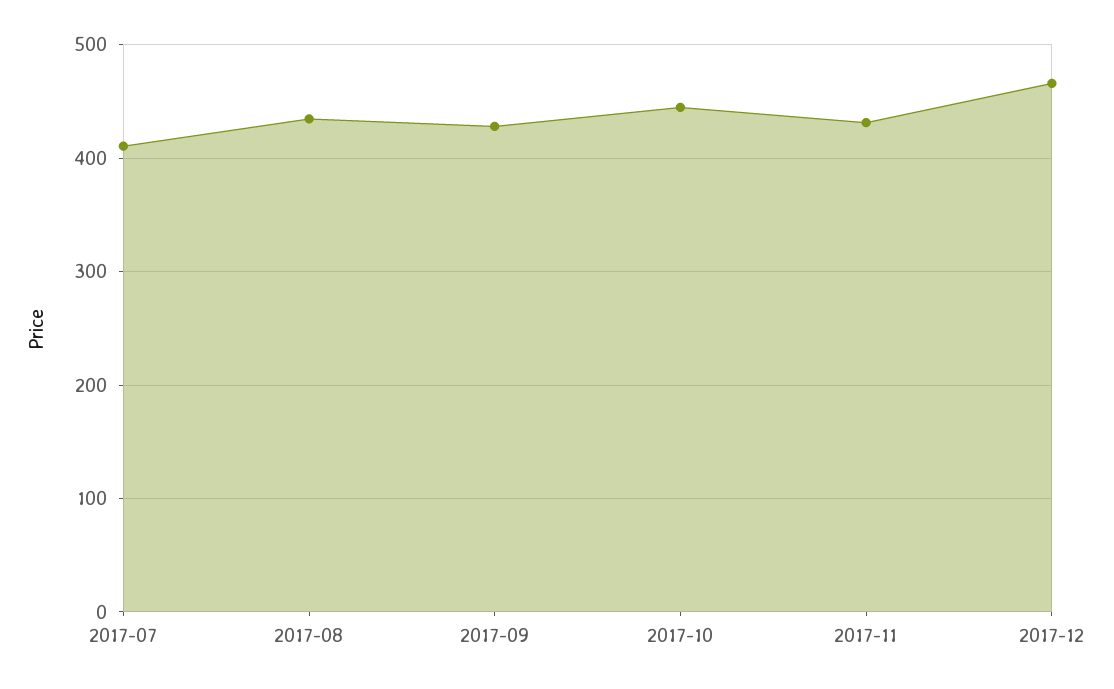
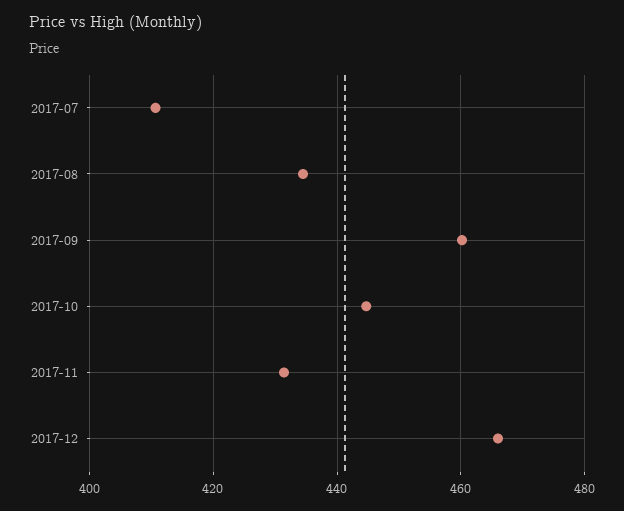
2017-09: 430 -> 460

